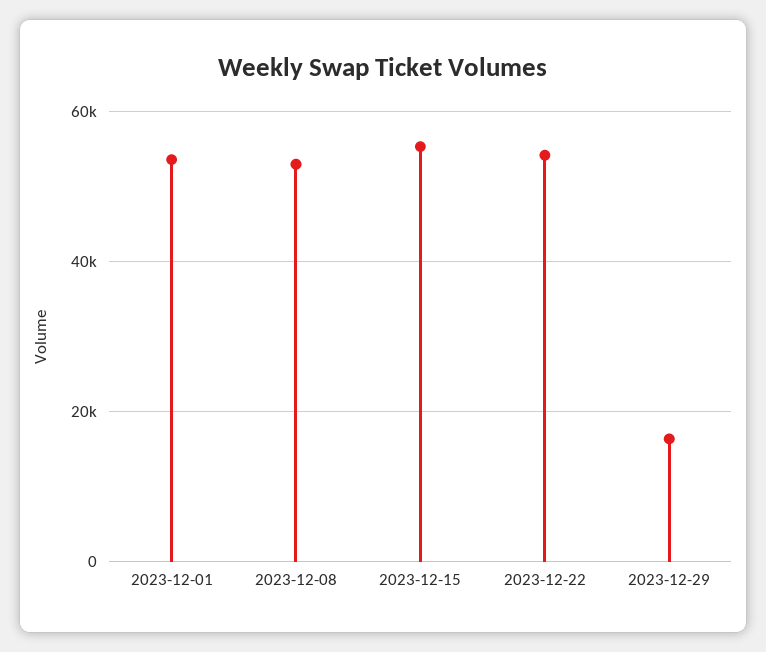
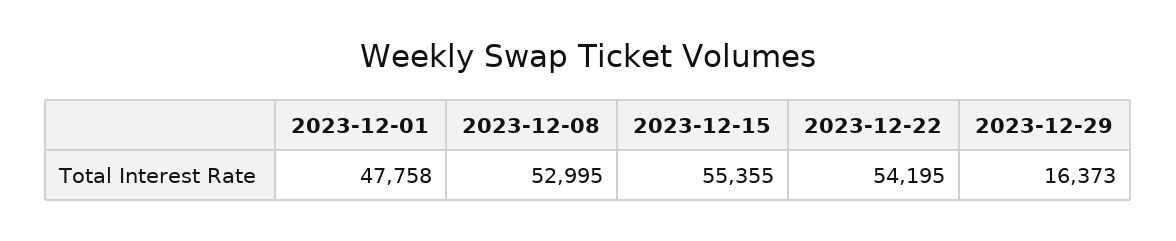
2023-12-01: 54000 -> 47758

